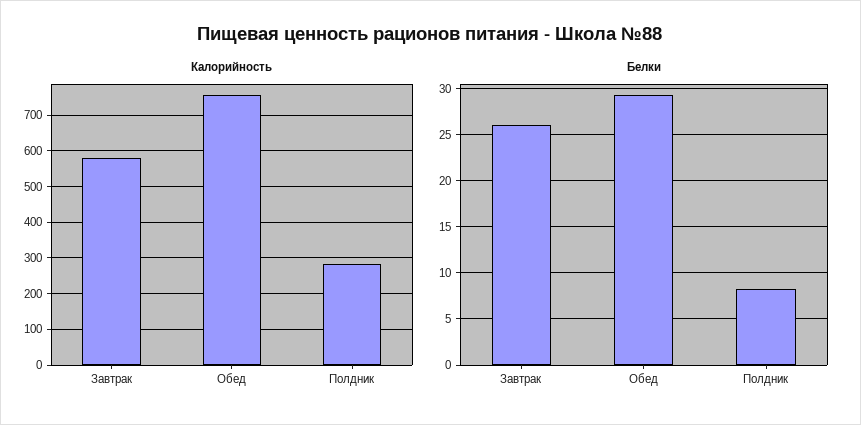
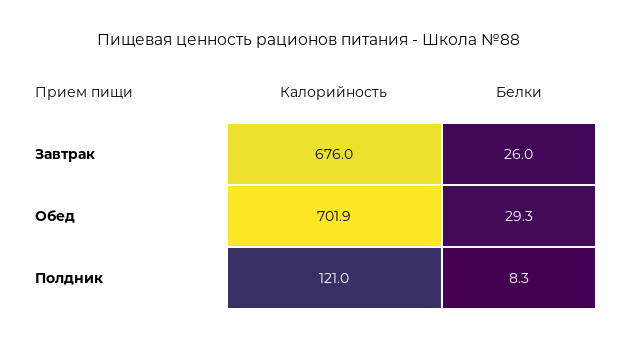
Калорийность, Завтрак: 580 -> 676
Калорийность, Обед: 760 -> 701.9
Калорийность, Полдник: 280 -> 121

